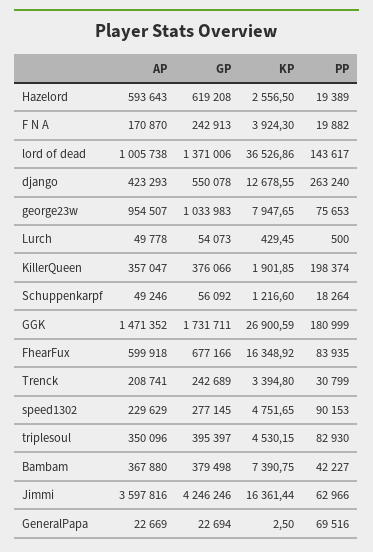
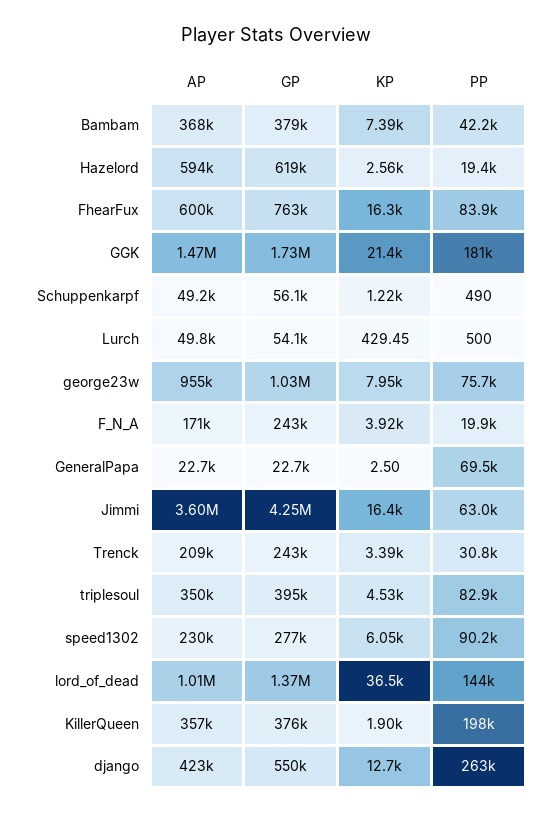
PP, Schuppenkarpf: 18264 -> 490
KP, GGK: 26900.59 -> 21400
GP, FhearFux: 677166 -> 763000
KP, speed1302: 4751.65 -> 6050

